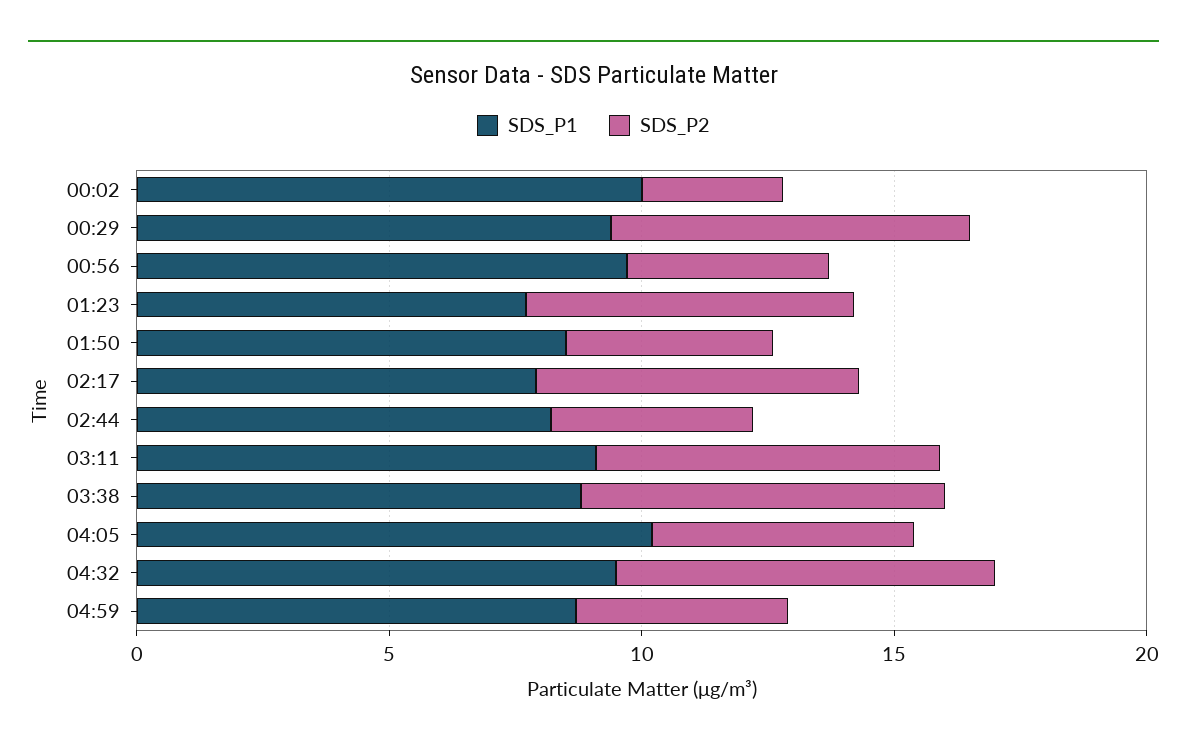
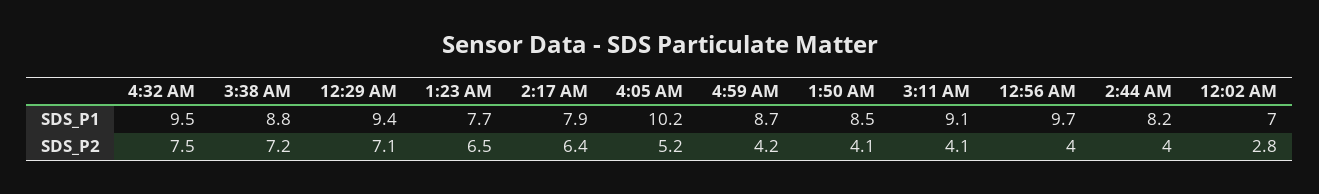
SDS_P1, 00:02: 10 -> 7
SDS_P2, 03:11: 7 -> 4.1

